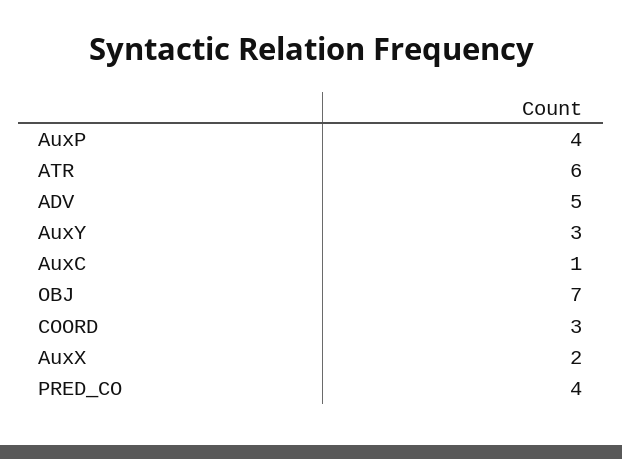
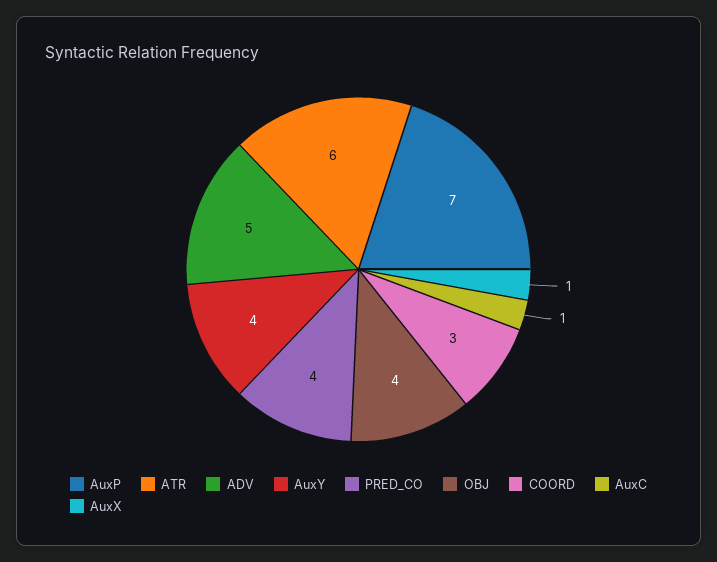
AuxP: 4 -> 7
AuxY: 3 -> 4
OBJ: 7 -> 4
AuxX: 2 -> 1

